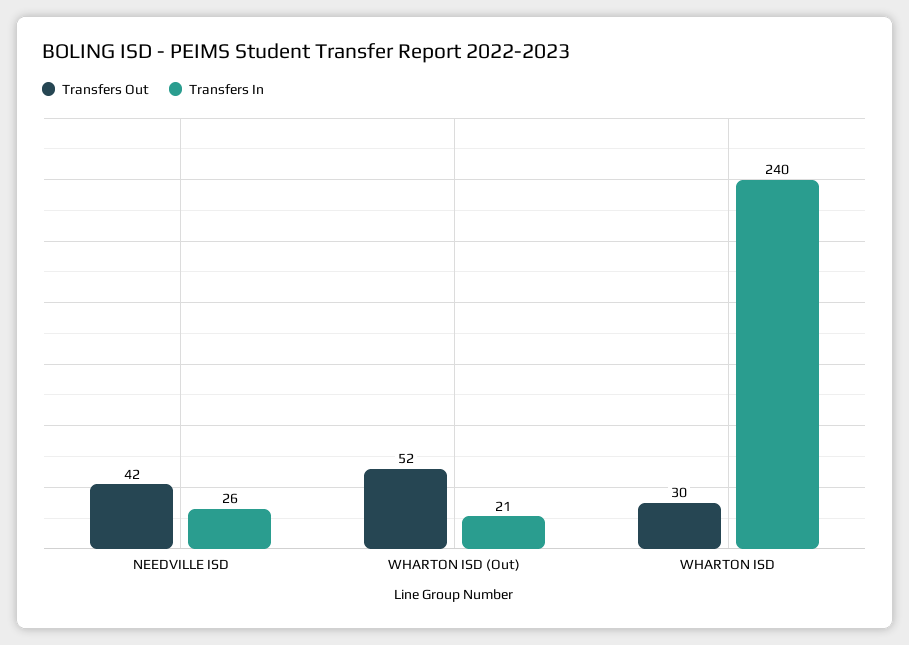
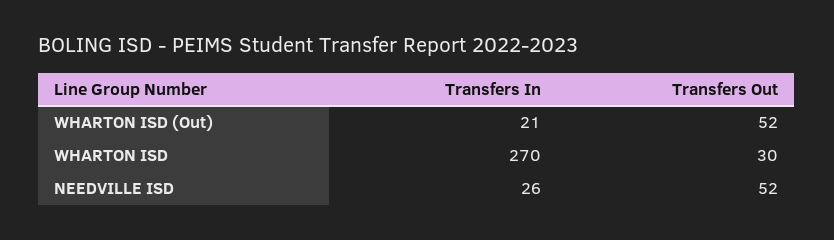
Transfers Out, NEEDVILLE ISD: 42 -> 52
Transfers In, WHARTON ISD: 240 -> 270

